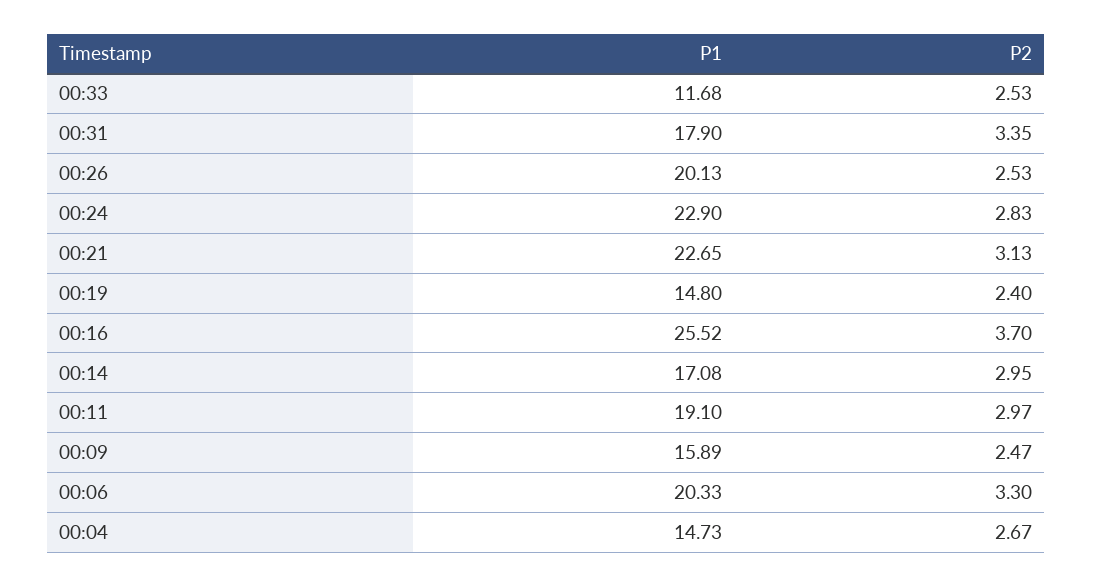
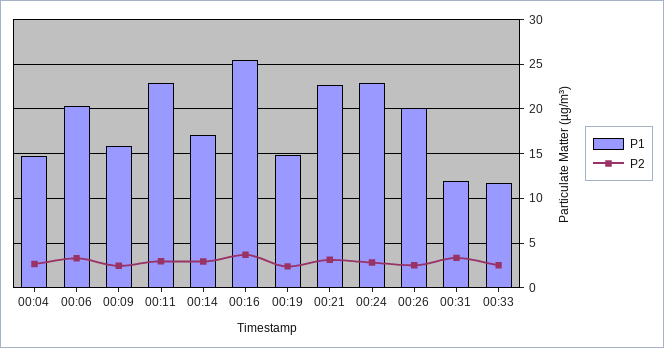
P1, 00:31: 17.9 -> 12
P1, 00:11: 19.1 -> 23

